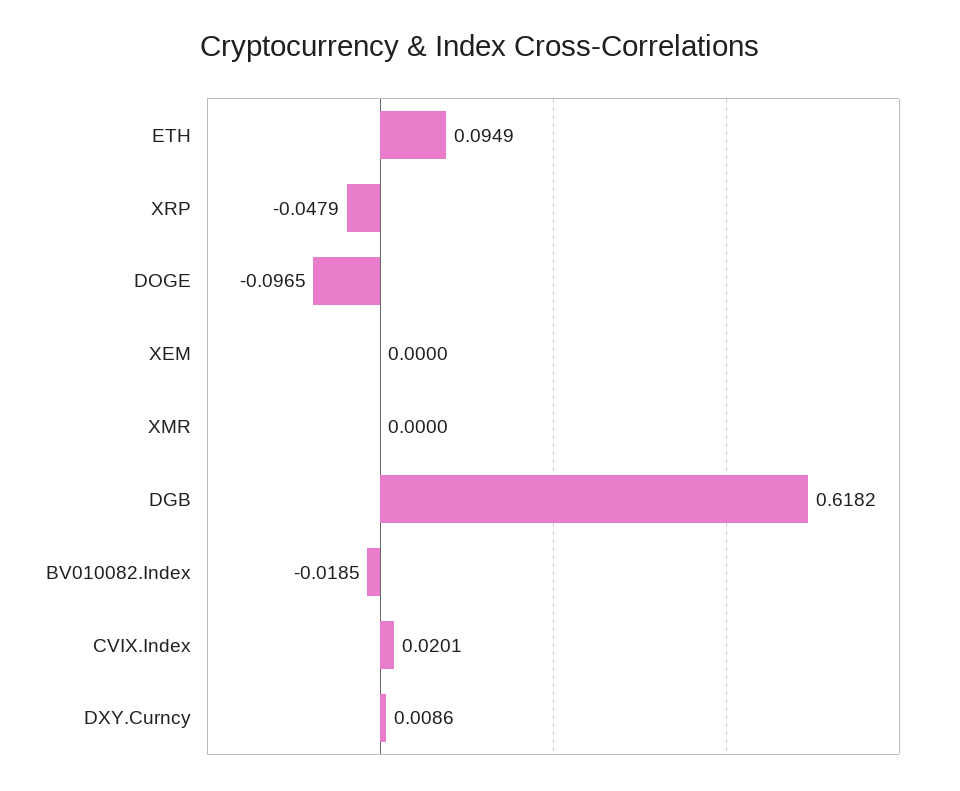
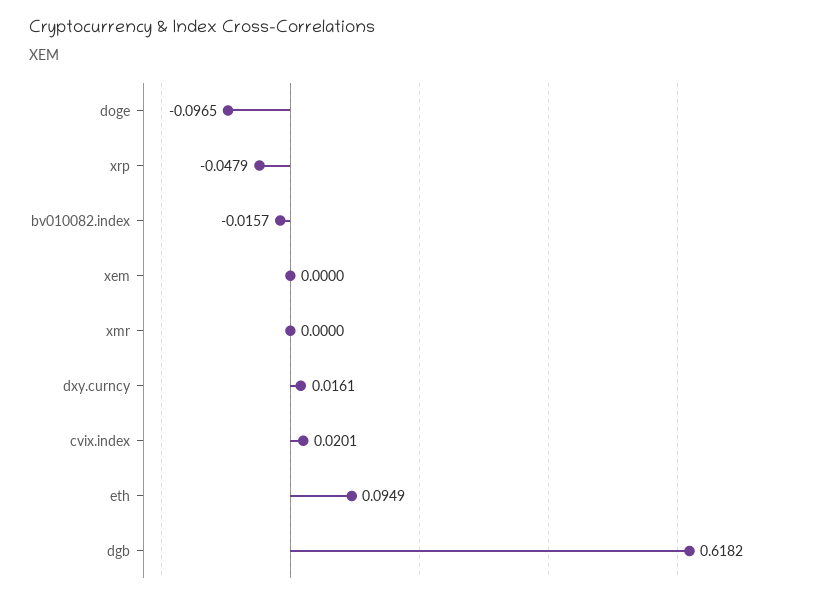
BV010082.Index: -0.0185 -> -0.0157
DXY.Curncy: 0.0086 -> 0.0161

